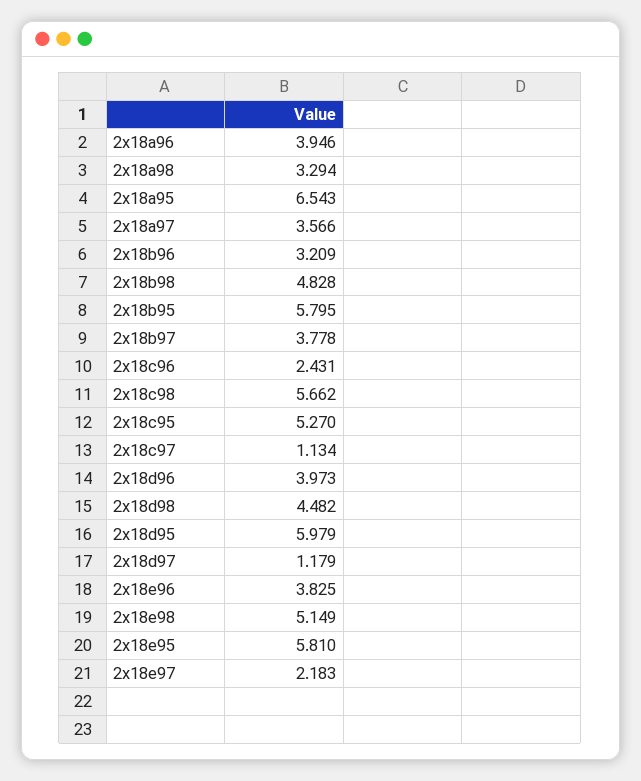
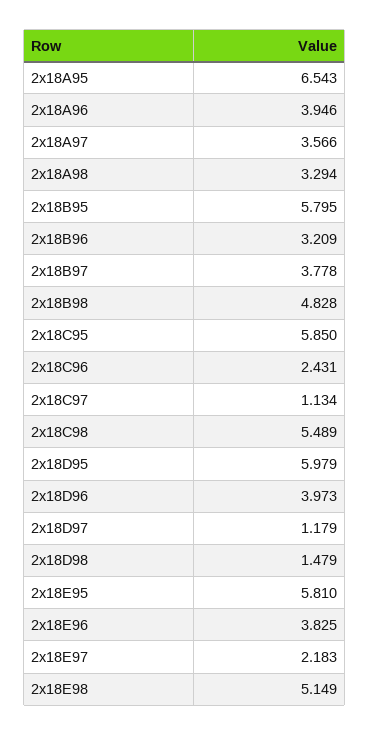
2x18c98: 5.662 -> 5.489
2x18c95: 5.27 -> 5.85
2x18d98: 4.482 -> 1.479

